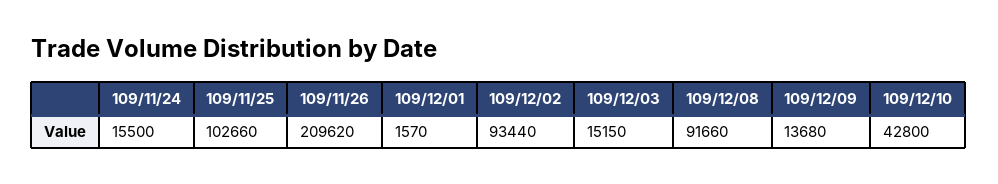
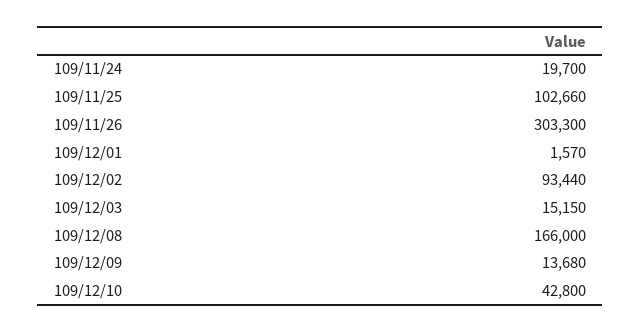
109/11/24: 15500 -> 19700
109/11/26: 209620 -> 303300
109/12/08: 91660 -> 166000

